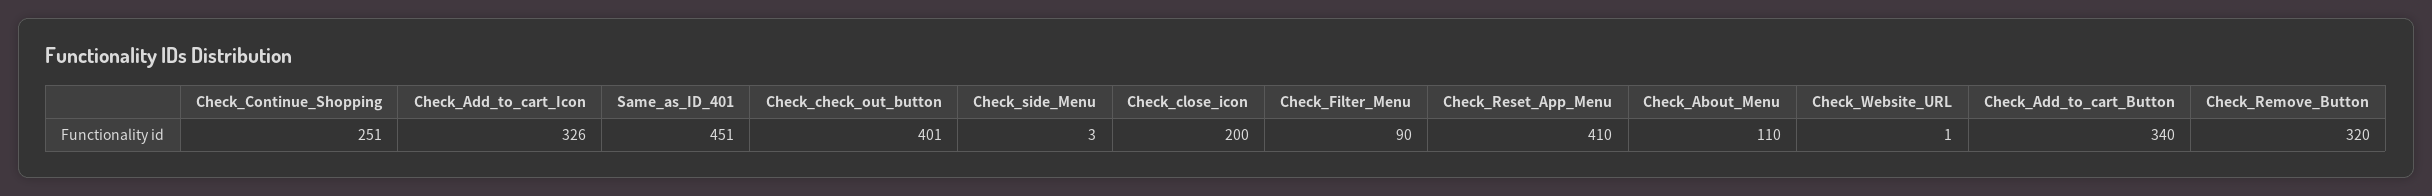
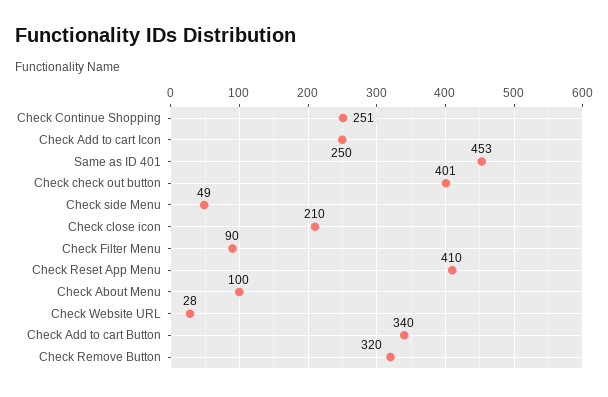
Check_Add_to_cart_Icon: 326 -> 250
Same_as_ID_401: 451 -> 453
Check_side_Menu: 3 -> 49
Check_close_icon: 200 -> 210
Check_About_Menu: 110 -> 100
Check_Website_URL: 1 -> 28

